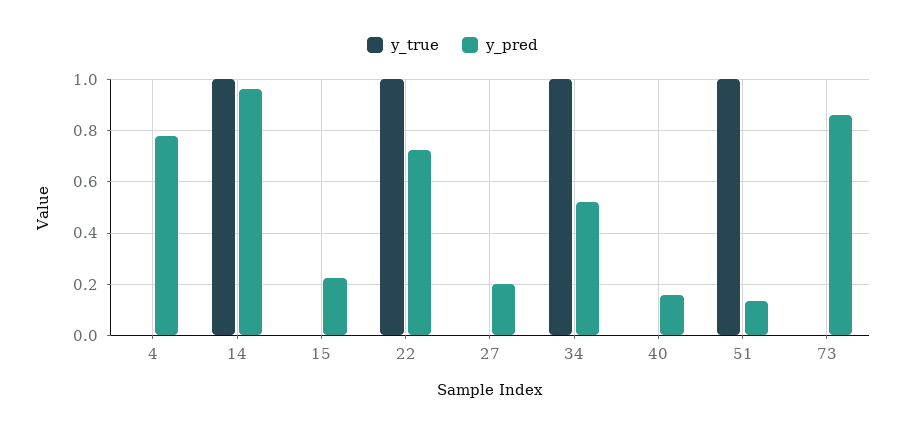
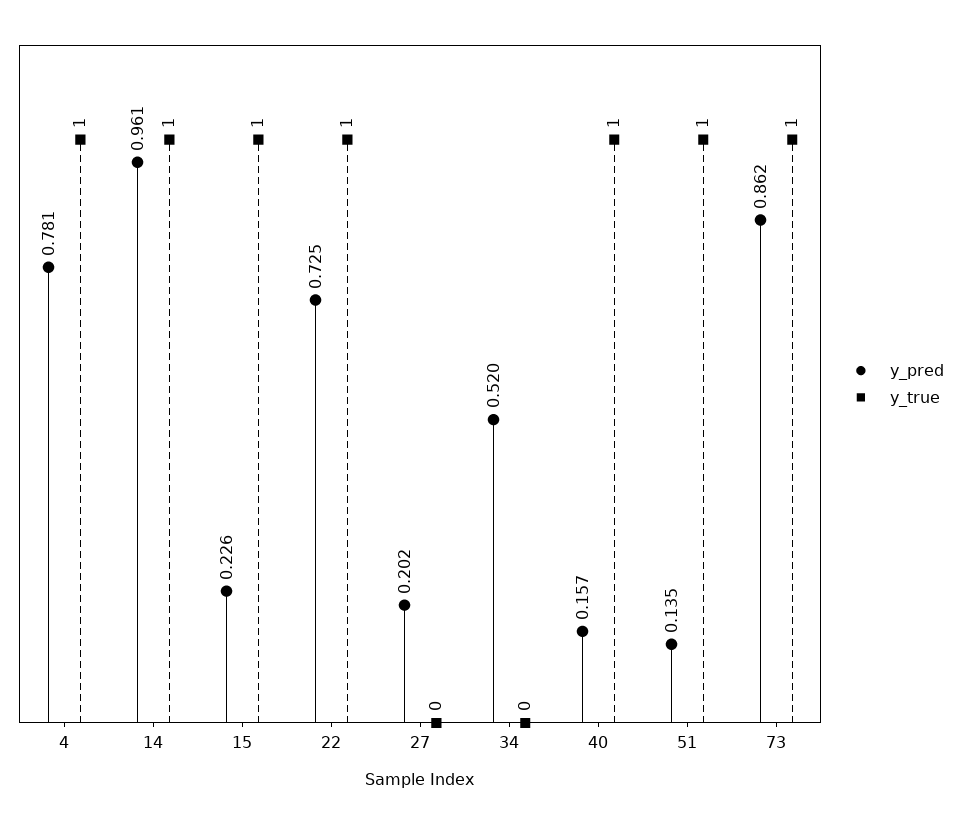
y_true, 4: 0 -> 1
y_true, 15: 0 -> 1
y_true, 34: 1 -> 0
y_true, 40: 0 -> 1
y_true, 73: 0 -> 1

